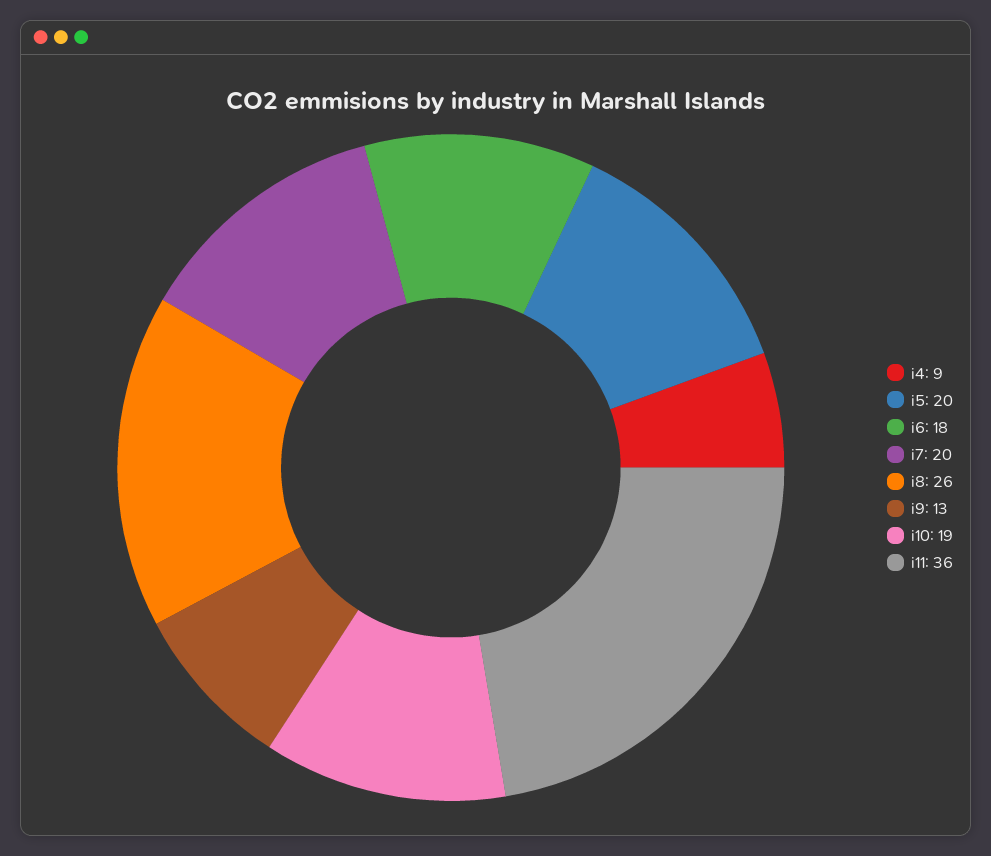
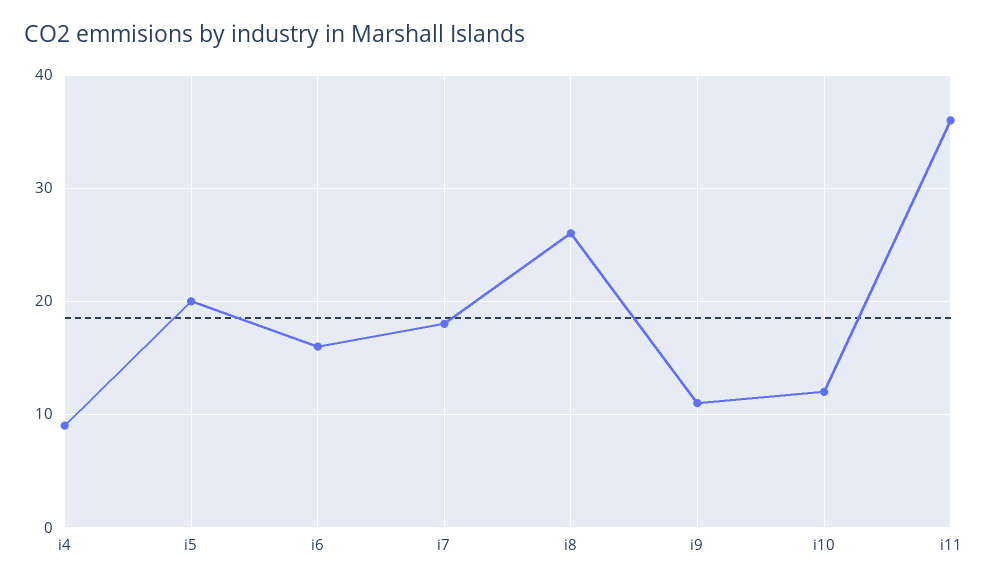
i6: 18 -> 16
i7: 20 -> 18
i9: 13 -> 11
i10: 19 -> 12

